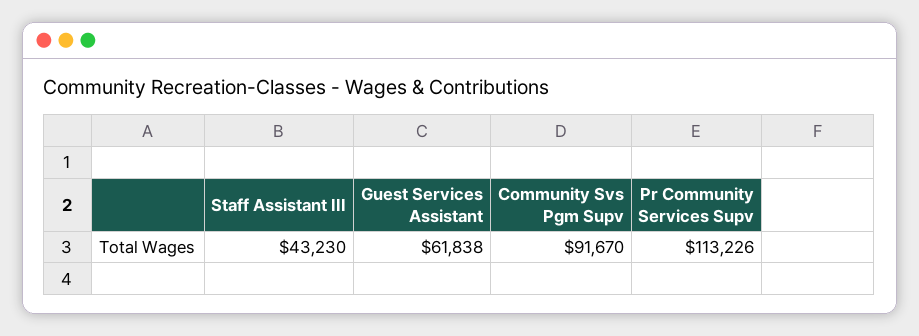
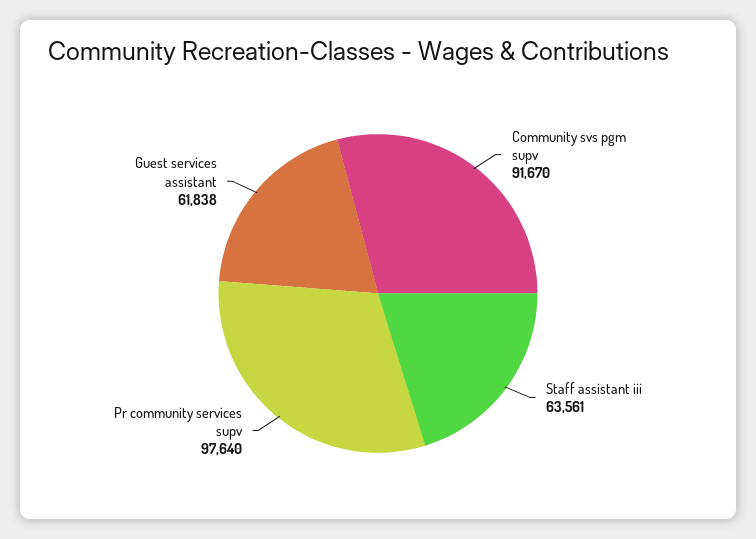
Staff Assistant III: 43230 -> 63561
Pr Community Services Supv: 113226 -> 97640

